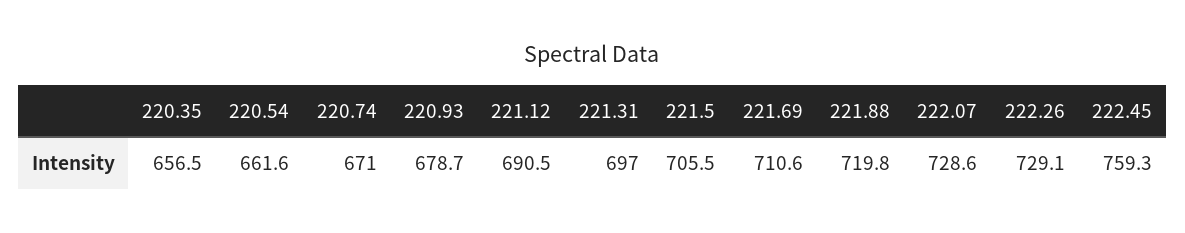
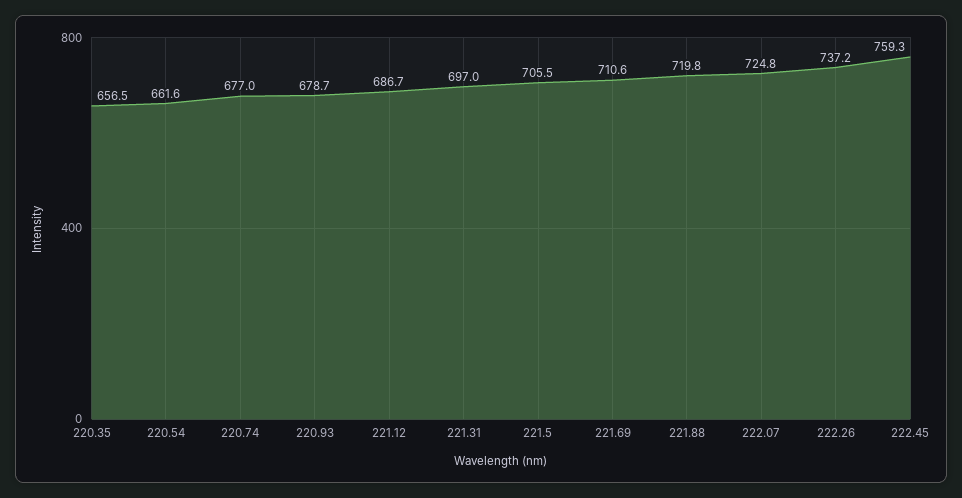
220.74: 671 -> 677
221.12: 690.5 -> 686.7
222.07: 728.6 -> 724.8
222.26: 729.1 -> 737.2

